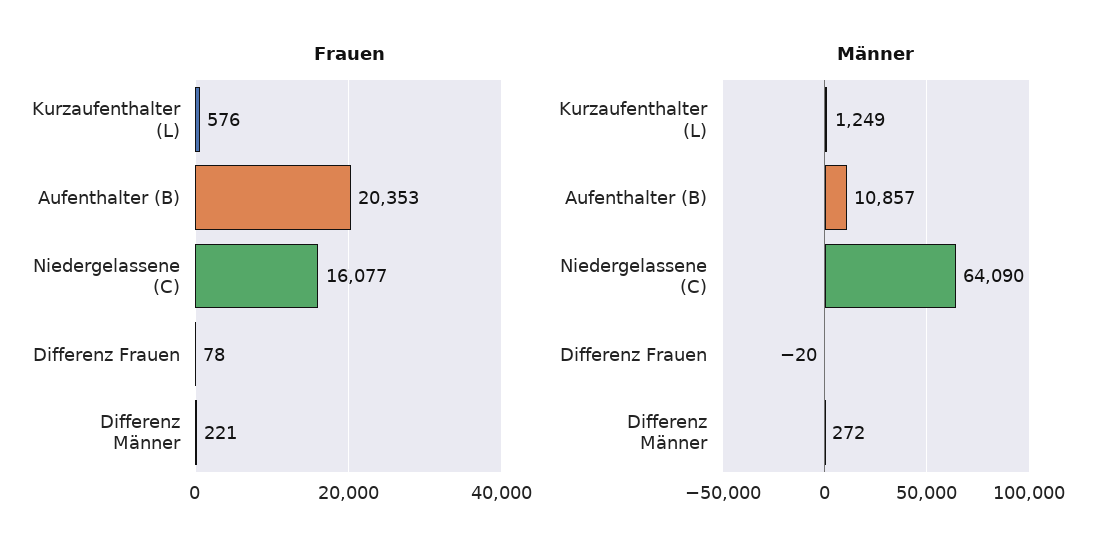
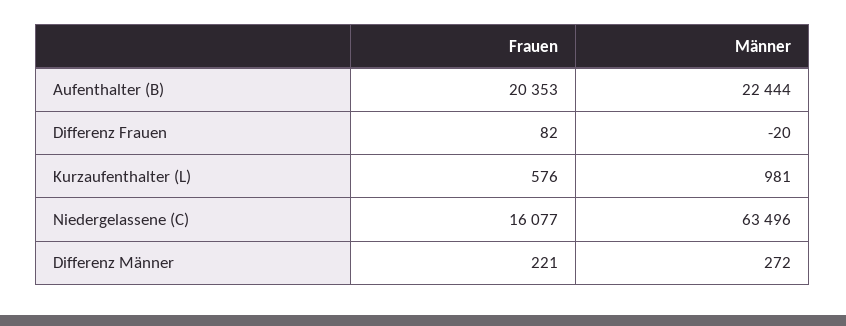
Frauen, Differenz Frauen: 78 -> 82
Männer, Kurzaufenthalter (L): 1249 -> 981
Männer, Aufenthalter (B): 10857 -> 22444
Männer, Niedergelassene (C): 64090 -> 63496

